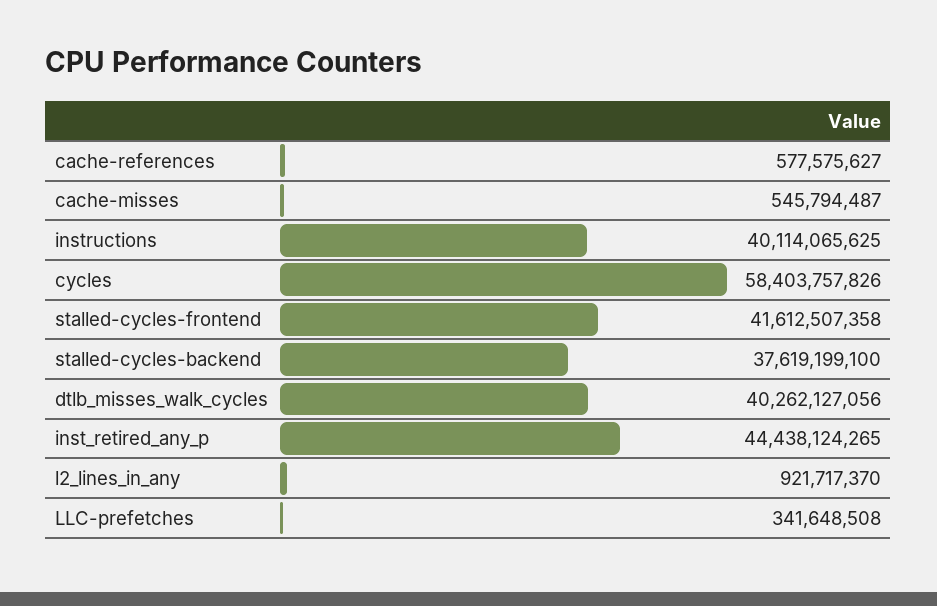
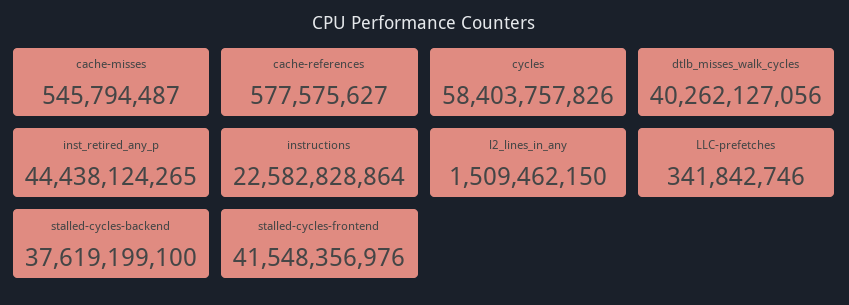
instructions: 40114065625 -> 22582828864
stalled-cycles-frontend: 41612507358 -> 41548356976
l2_lines_in_any: 921717370 -> 1509462150
LLC-prefetches: 341648508 -> 341842746

